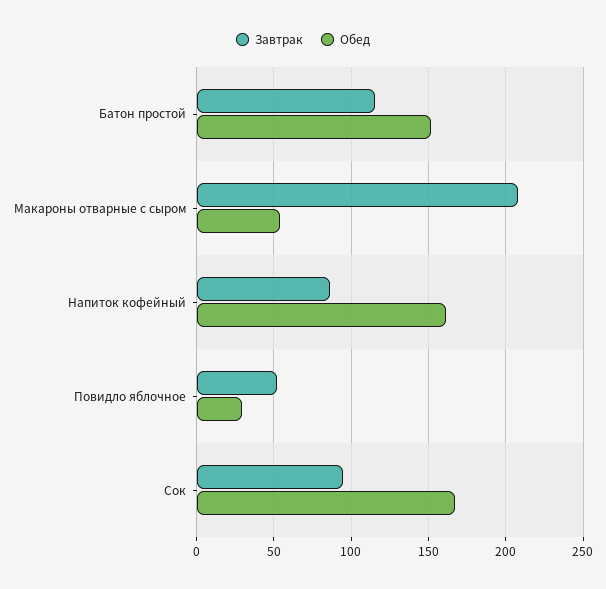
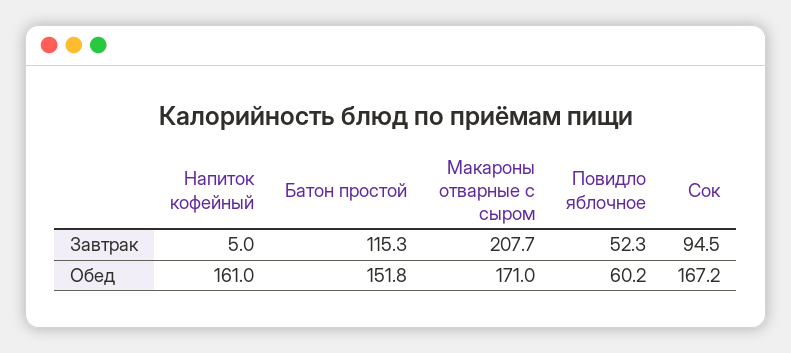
Обед, Макароны отварные с сыром: 55 -> 171
Завтрак, Напиток кофейный: 85 -> 5
Обед, Повидло яблочное: 30 -> 60.2

